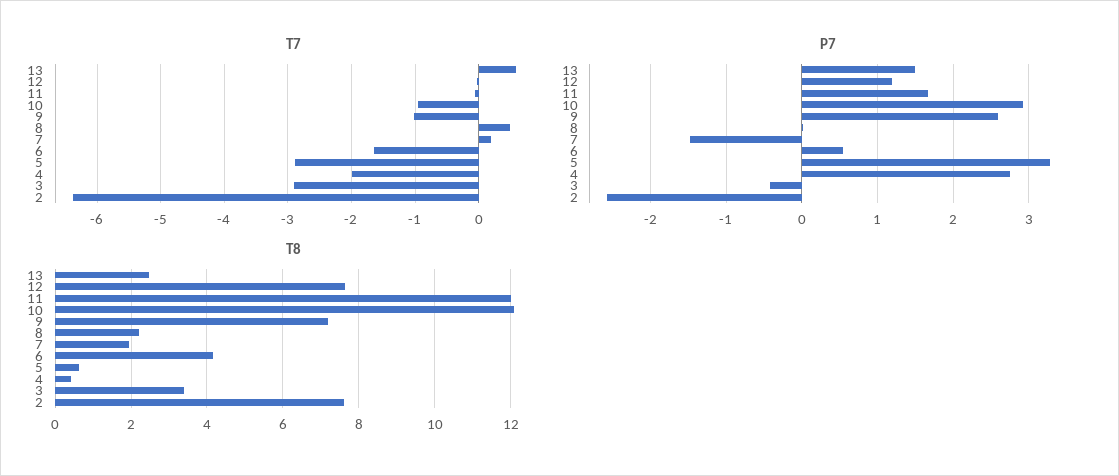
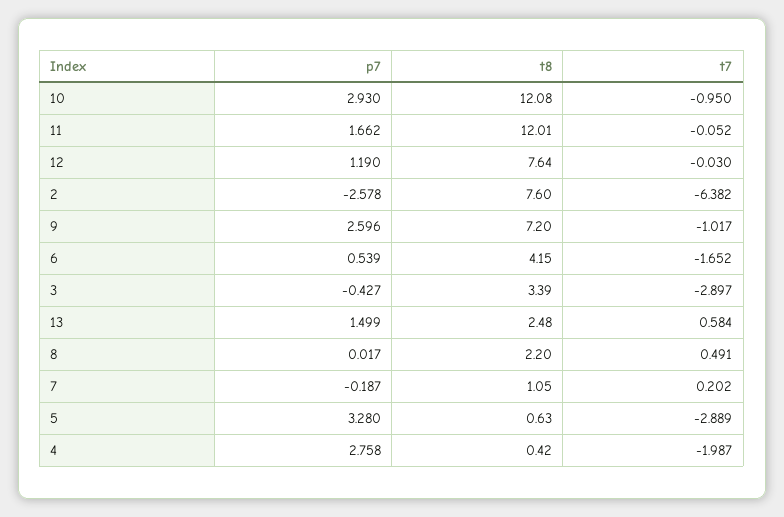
P7, 7: -1.5 -> -0.187
T8, 7: 2 -> 1.05

